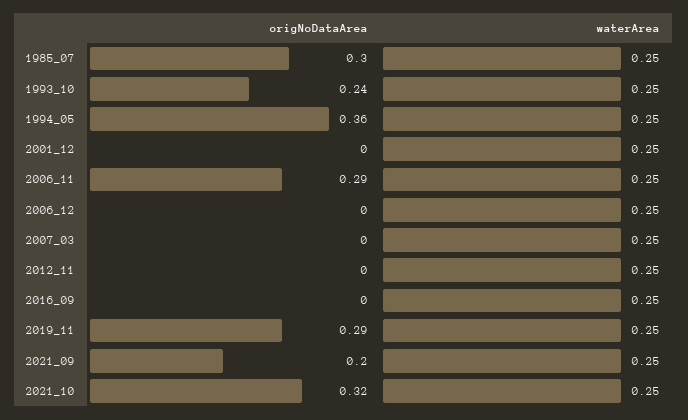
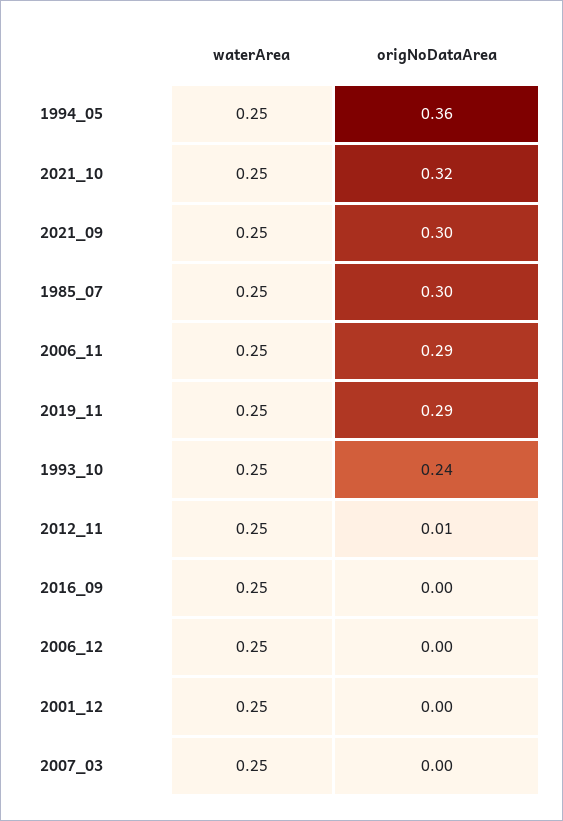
origNoDataArea, 2012_11: 0 -> 0.01
origNoDataArea, 2021_09: 0.2 -> 0.3

